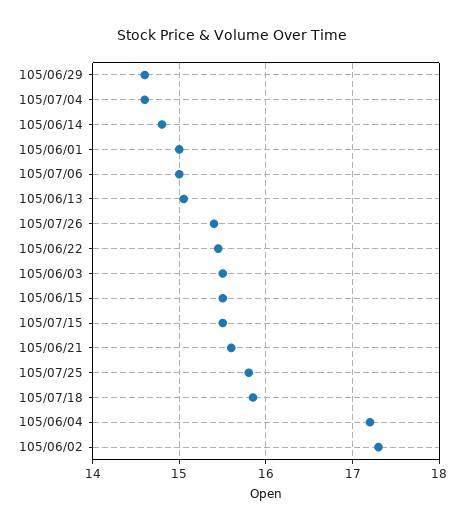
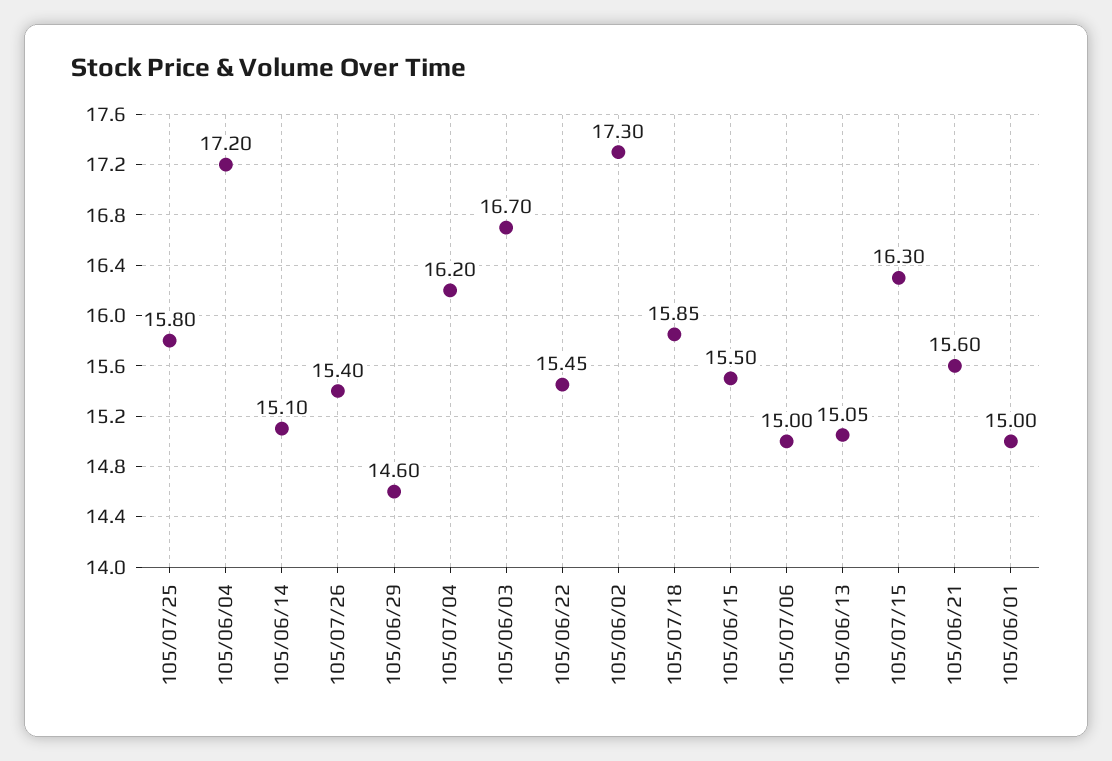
105/07/04: 14.6 -> 16.2
105/06/14: 14.8 -> 15.1
105/06/03: 15.5 -> 16.7
105/07/15: 15.5 -> 16.3

